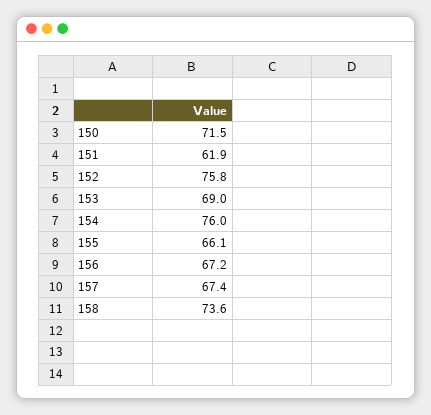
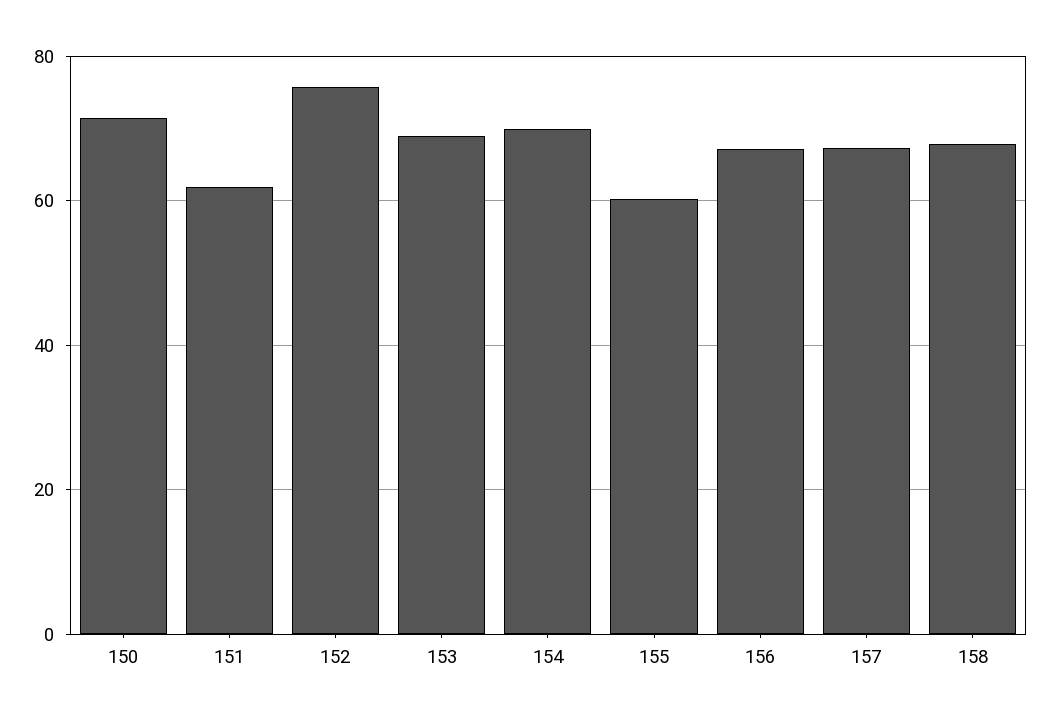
154: 76 -> 70
155: 66.1 -> 60
158: 73.6 -> 68

